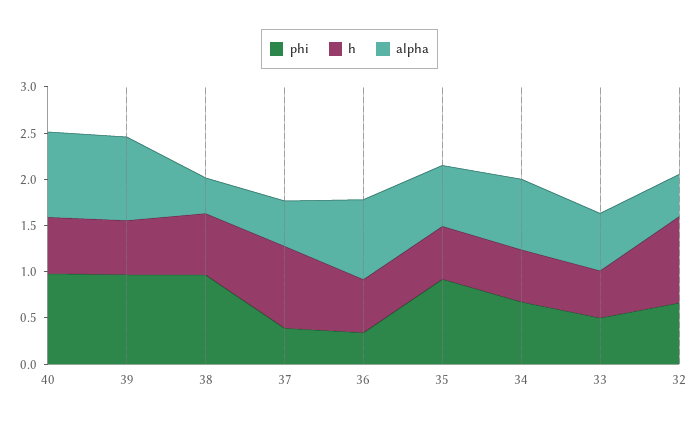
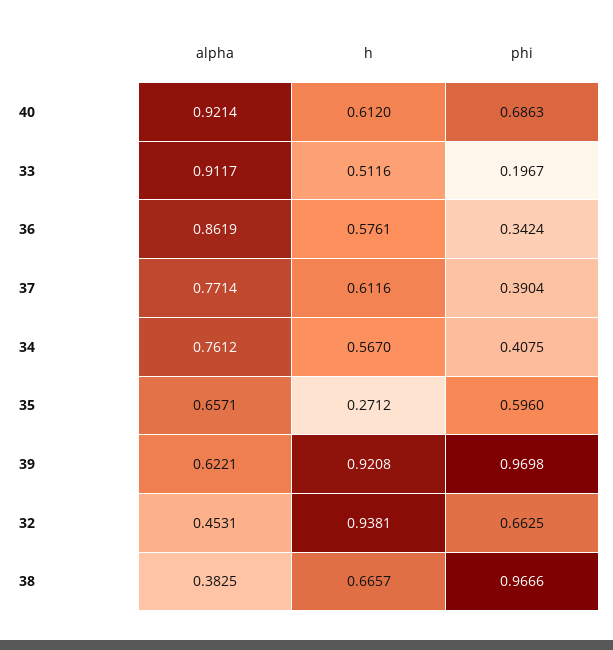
phi, 40: 1 -> 0.6863
h, 39: 0.6 -> 0.9208
alpha, 39: 0.9 -> 0.6221
h, 37: 0.9 -> 0.6116
alpha, 37: 0.5 -> 0.7714
phi, 35: 0.9 -> 0.596
h, 35: 0.6 -> 0.2712
phi, 34: 0.7 -> 0.4075
phi, 33: 0.5 -> 0.1967
alpha, 33: 0.6 -> 0.9117

